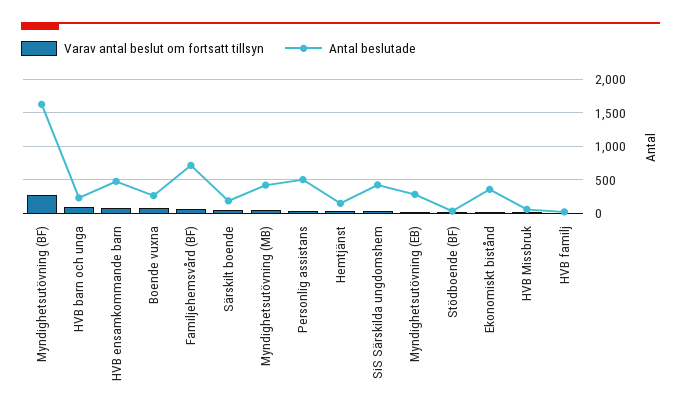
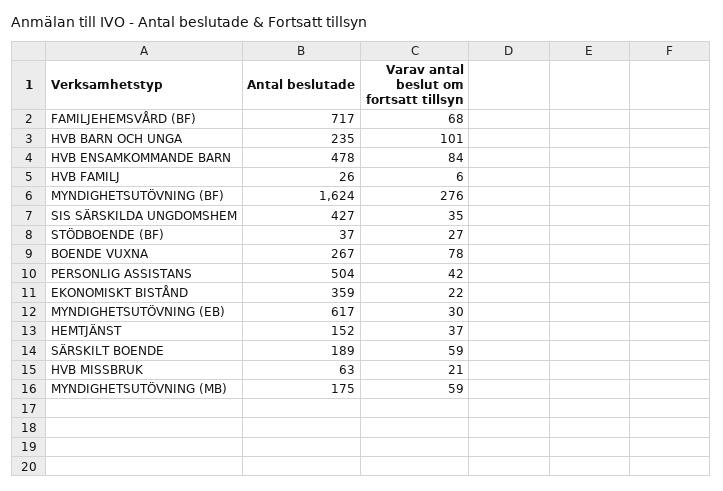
Antal beslutade, Myndighetsutövning (MB): 400 -> 175
Antal beslutade, Myndighetsutövning (EB): 300 -> 617

